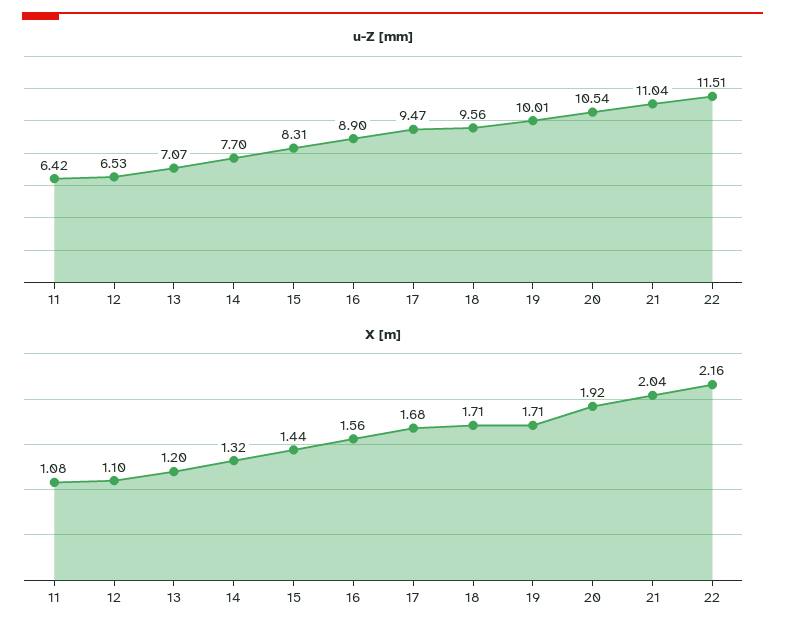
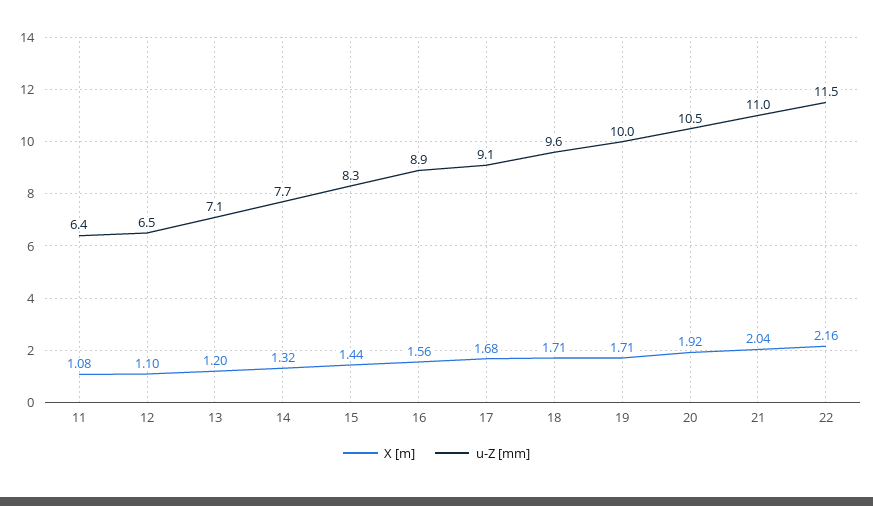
u-Z [mm], 17: 9.47 -> 9.1

